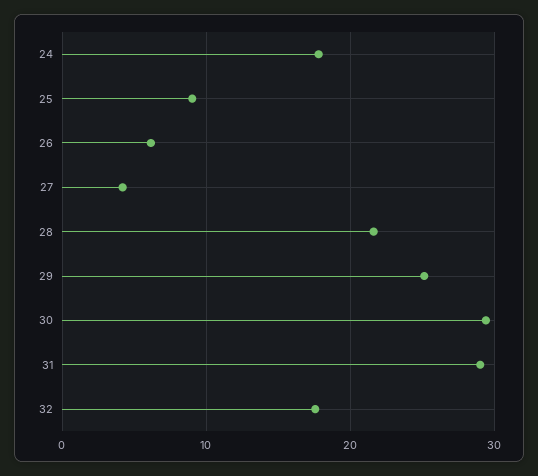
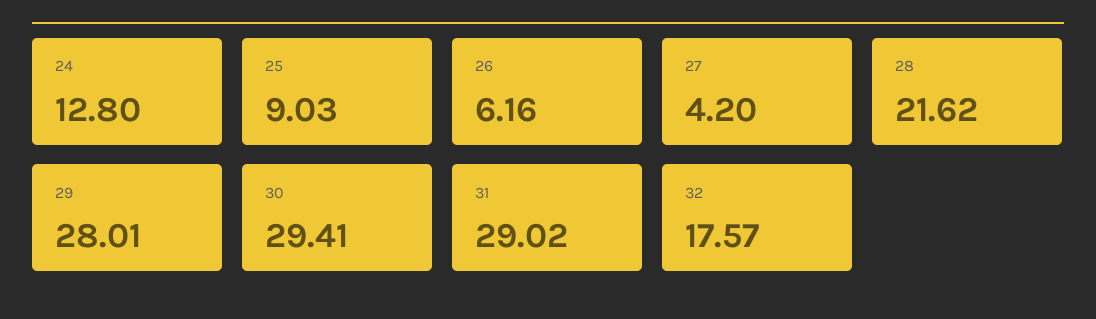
24: 18 -> 12.8
29: 25 -> 28.01

